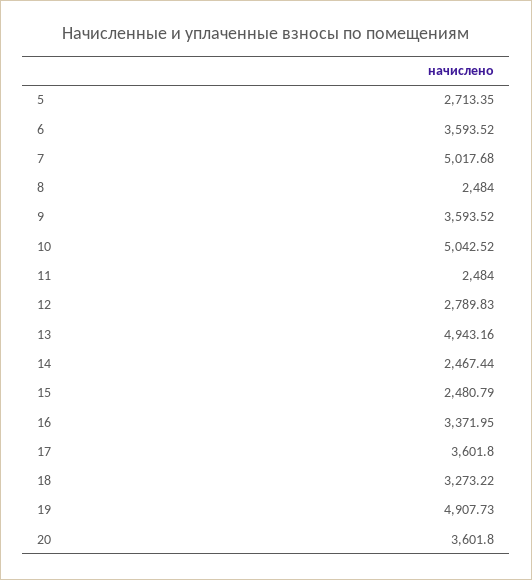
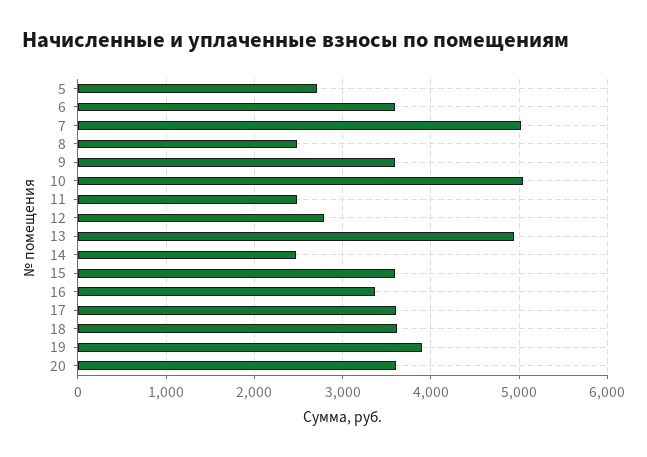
15: 2480.79 -> 3600
18: 3273.22 -> 3600
19: 4907.73 -> 3900

